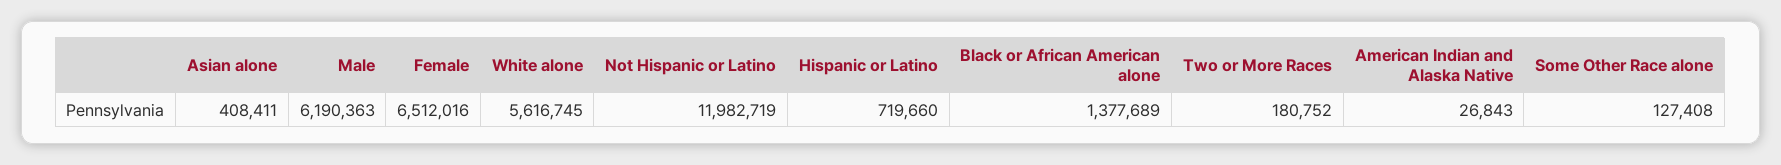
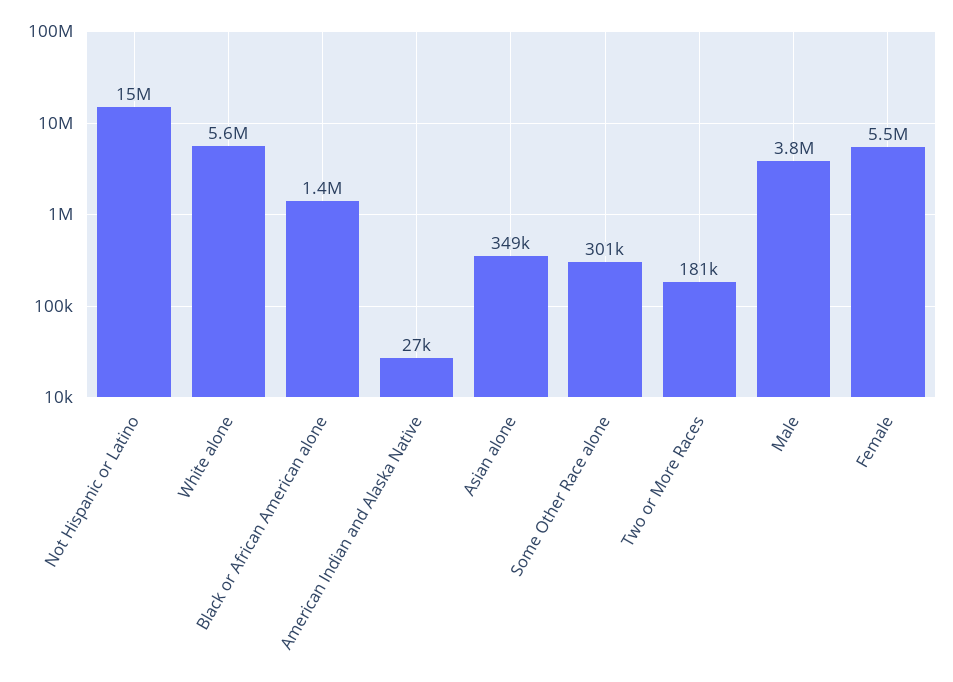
Asian alone: 408411 -> 349000
Male: 6190363 -> 3800000
Female: 6512016 -> 5500000
Not Hispanic or Latino: 11982719 -> 15000000
Hispanic or Latino: 719660 -> none
Some Other Race alone: 127408 -> 301000

